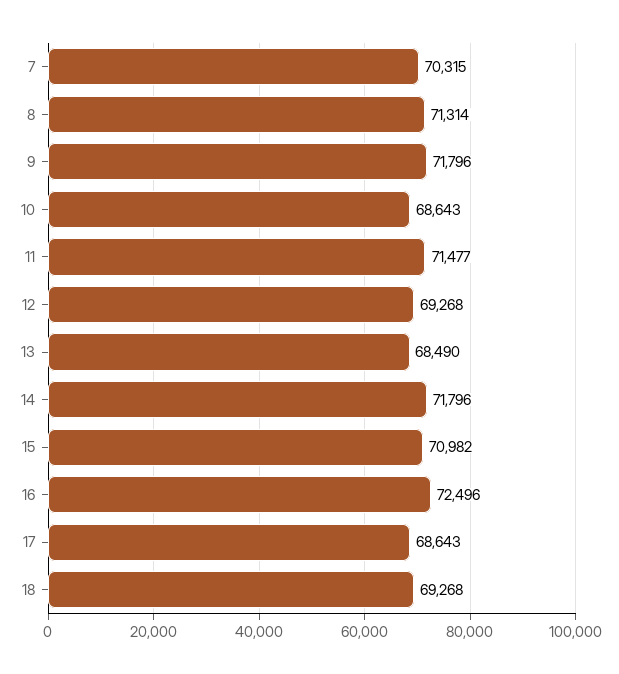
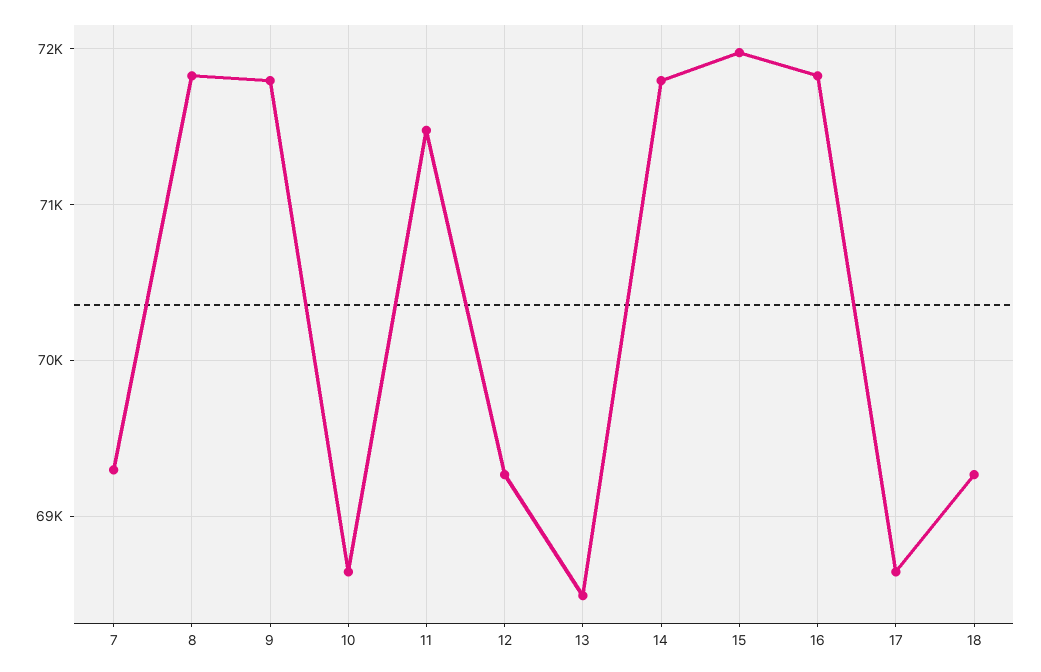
7: 70315 -> 69300
8: 71314 -> 71800
15: 70982 -> 72000
16: 72496 -> 71800

